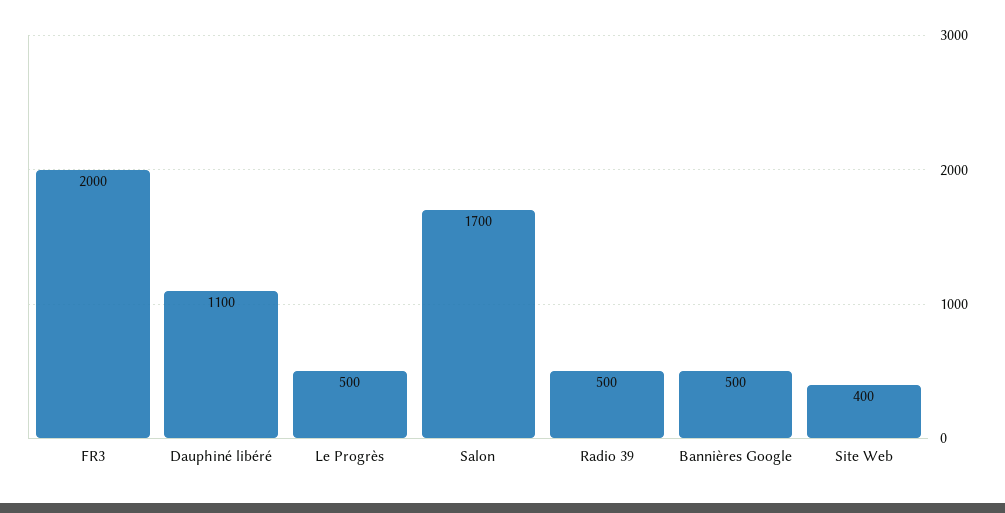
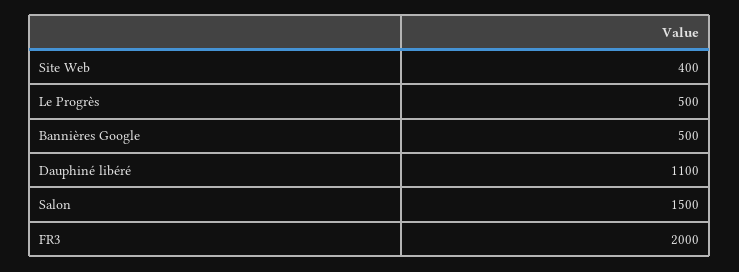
Salon: 1700 -> 1500
Radio 39: 500 -> none

